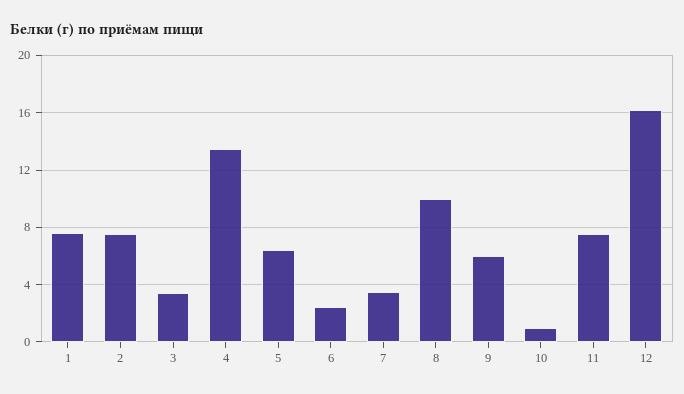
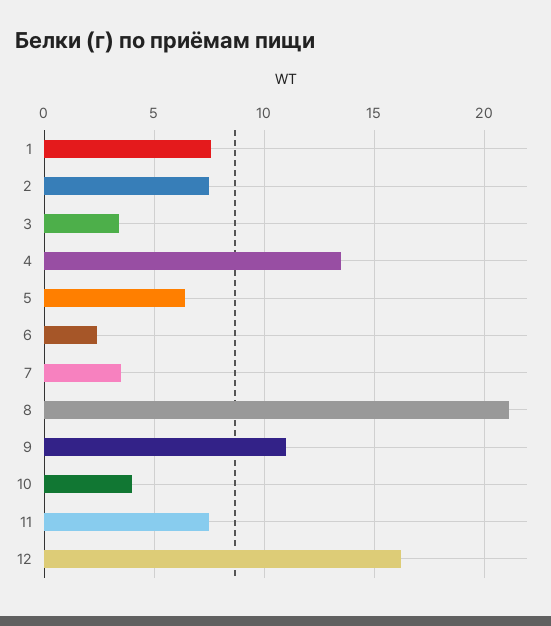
8: 10 -> 21
9: 6 -> 11
10: 1 -> 4

